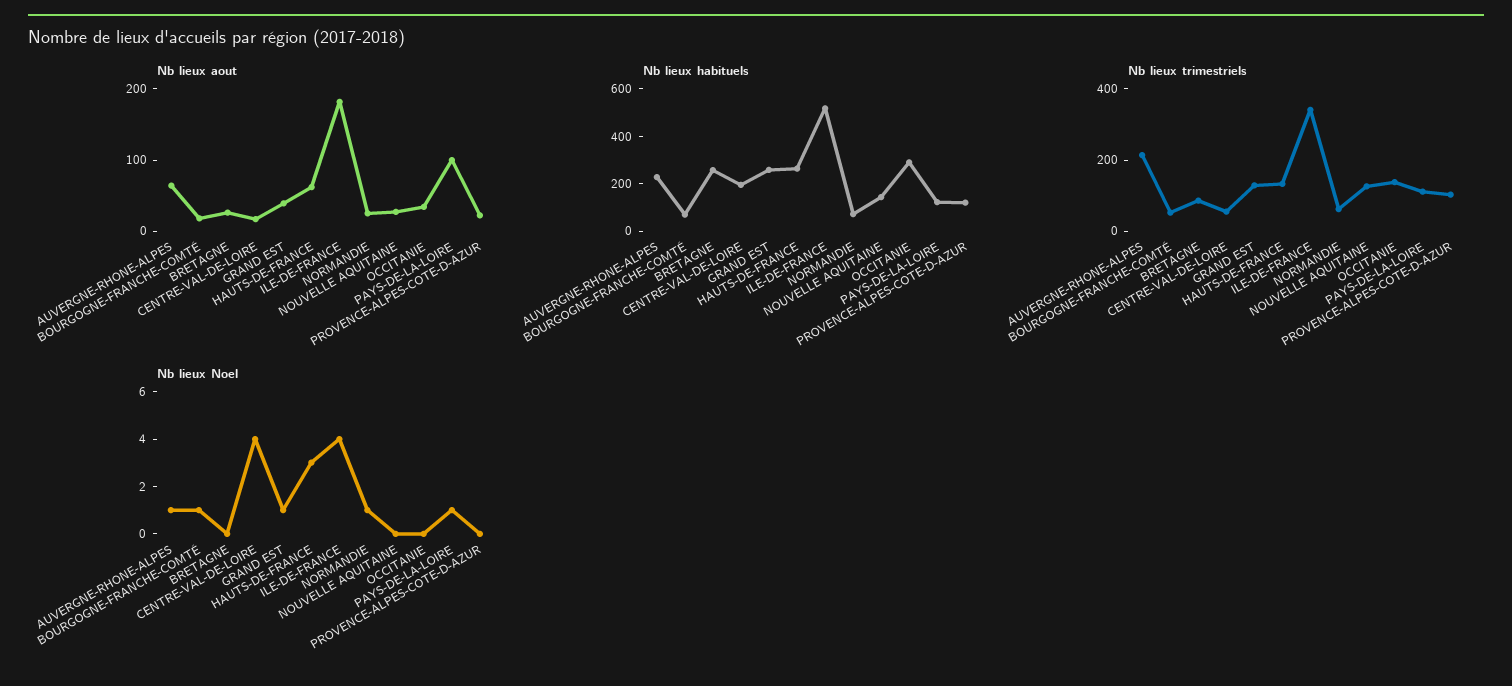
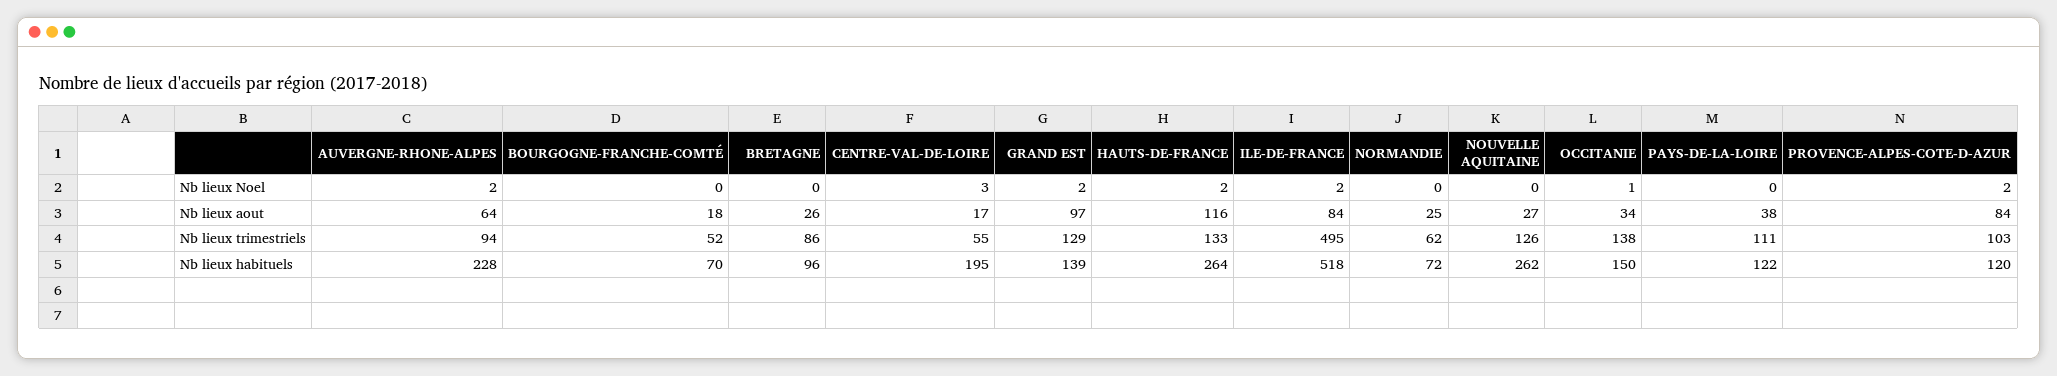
Nb lieux aout, GRAND EST: 40 -> 97
Nb lieux aout, HAUTS-DE-FRANCE: 60 -> 116
Nb lieux aout, ILE-DE-FRANCE: 180 -> 84
Nb lieux aout, PAYS-DE-LA-LOIRE: 100 -> 38
Nb lieux aout, PROVENCE-ALPES-COTE-D-AZUR: 20 -> 84
Nb lieux habituels, BRETAGNE: 250 -> 96
Nb lieux habituels, GRAND EST: 250 -> 139
Nb lieux habituels, NOUVELLE AQUITAINE: 150 -> 262
Nb lieux habituels, OCCITANIE: 300 -> 150
Nb lieux trimestriels, AUVERGNE-RHONE-ALPES: 200 -> 94
Nb lieux trimestriels, ILE-DE-FRANCE: 350 -> 495
Nb lieux Noel, AUVERGNE-RHONE-ALPES: 1 -> 2
Nb lieux Noel, BOURGOGNE-FRANCHE-COMTÉ: 1 -> 0
Nb lieux Noel, CENTRE-VAL-DE-LOIRE: 4 -> 3
Nb lieux Noel, GRAND EST: 1 -> 2
Nb lieux Noel, HAUTS-DE-FRANCE: 3 -> 2
Nb lieux Noel, ILE-DE-FRANCE: 4 -> 2
Nb lieux Noel, NORMANDIE: 1 -> 0
Nb lieux Noel, OCCITANIE: 0 -> 1
Nb lieux Noel, PAYS-DE-LA-LOIRE: 1 -> 0
Nb lieux Noel, PROVENCE-ALPES-COTE-D-AZUR: 0 -> 2

